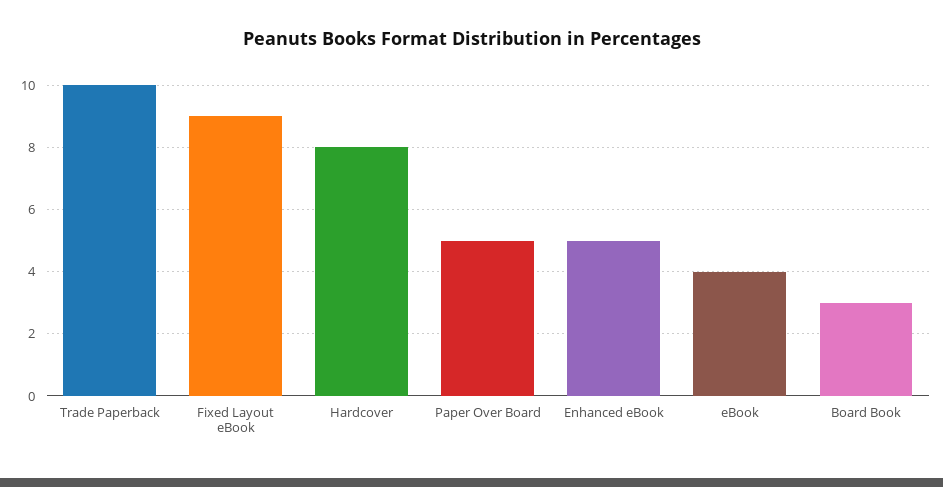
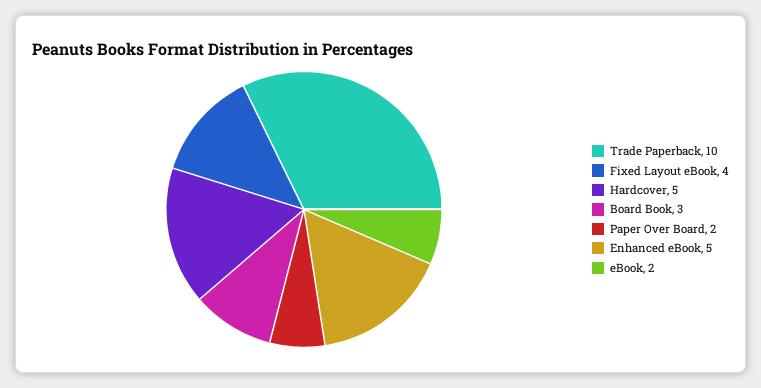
Fixed Layout eBook: 9 -> 4
Hardcover: 8 -> 5
Paper Over Board: 5 -> 2
eBook: 4 -> 2

